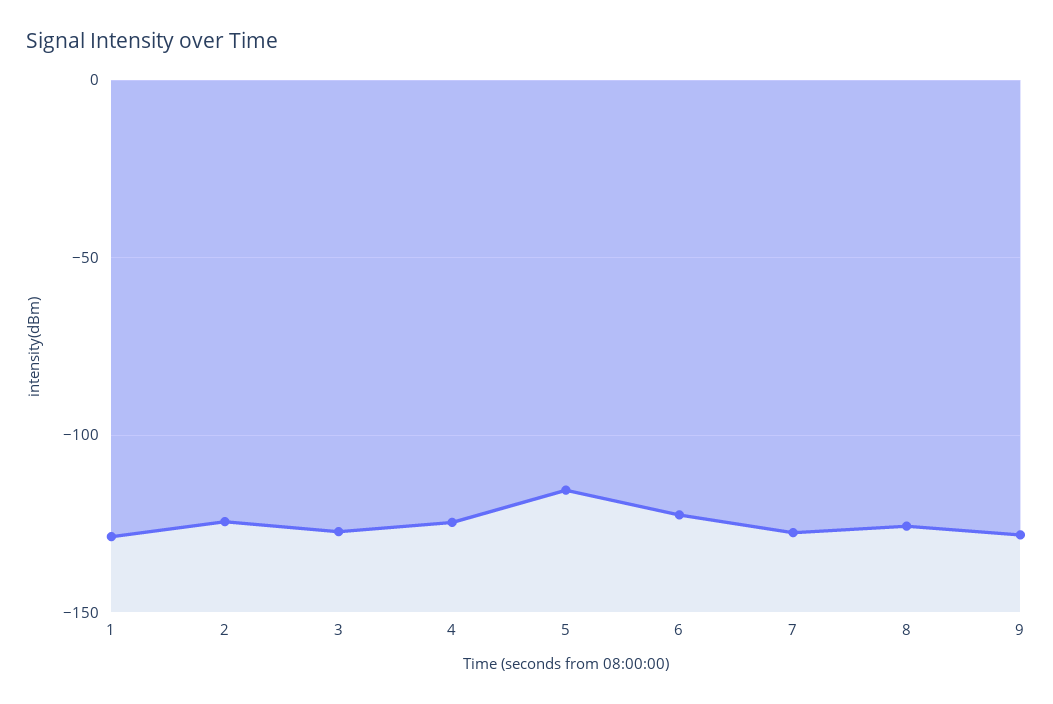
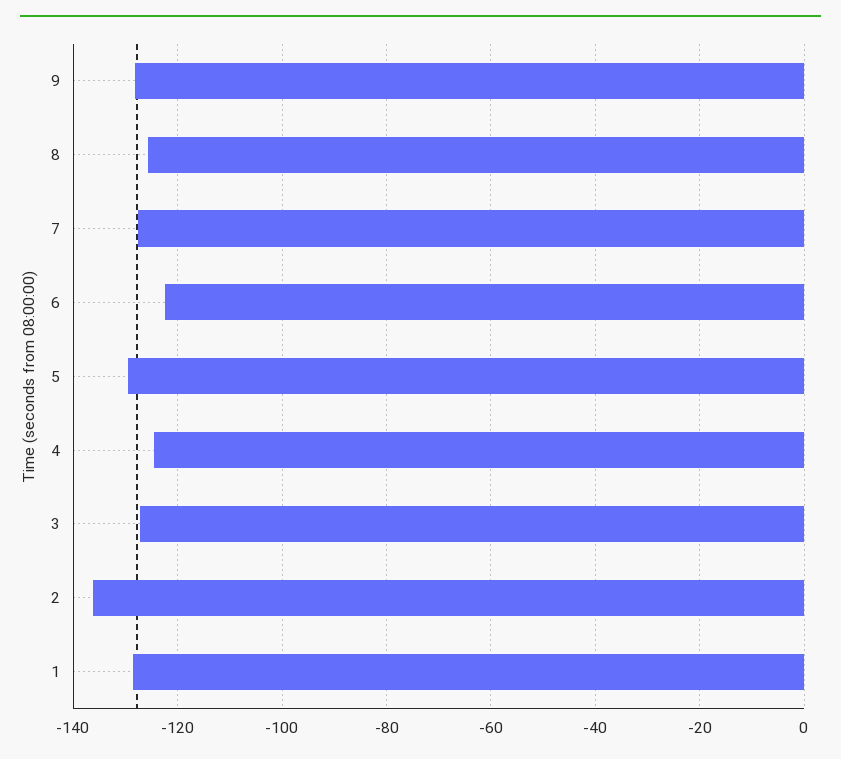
2: -125 -> -136
5: -115 -> -130

